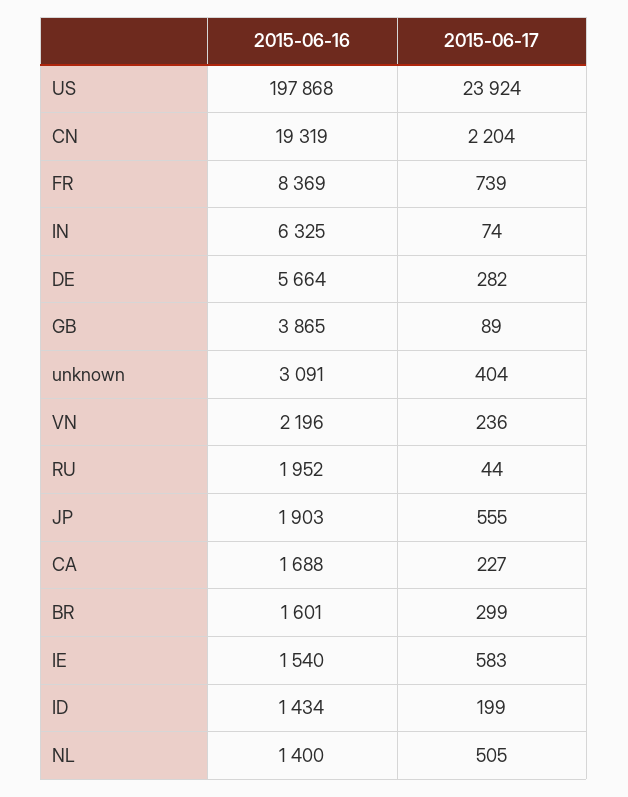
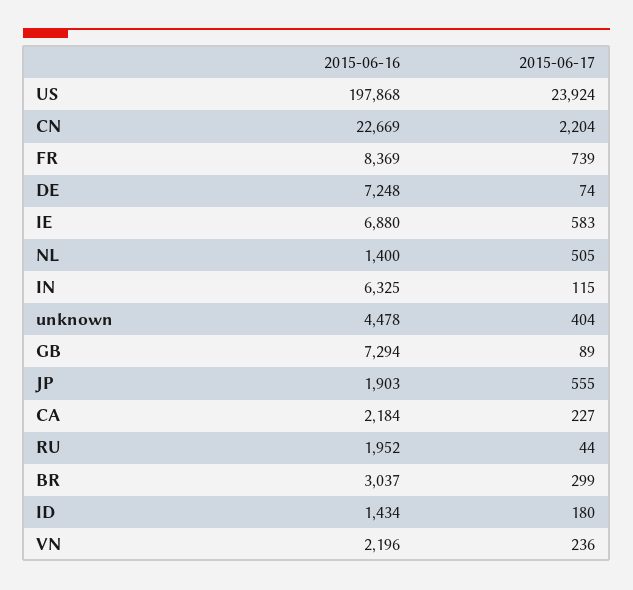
2015-06-16, CN: 19319 -> 22669
2015-06-17, IN: 74 -> 115
2015-06-16, DE: 5664 -> 7248
2015-06-17, DE: 282 -> 74
2015-06-16, GB: 3865 -> 7294
2015-06-16, unknown: 3091 -> 4478
2015-06-16, CA: 1688 -> 2184
2015-06-16, BR: 1601 -> 3037
2015-06-16, IE: 1540 -> 6880
2015-06-17, ID: 199 -> 180

